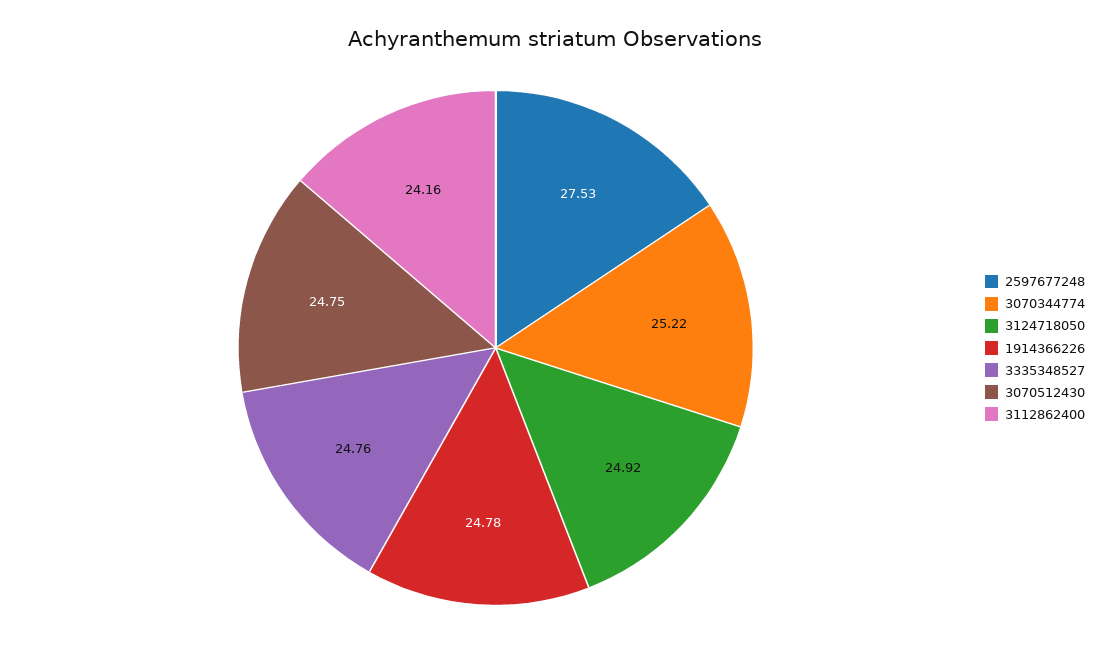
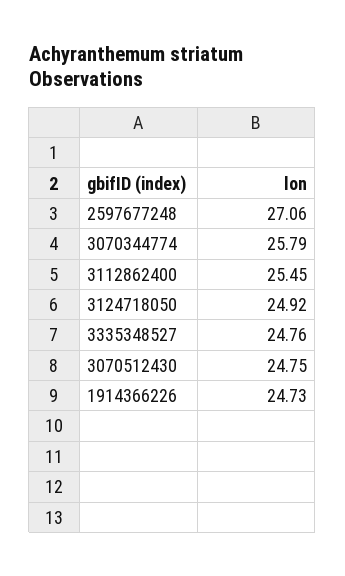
2597677248: 27.53 -> 27.06
3070344774: 25.22 -> 25.79
1914366226: 24.78 -> 24.73
3112862400: 24.16 -> 25.45

